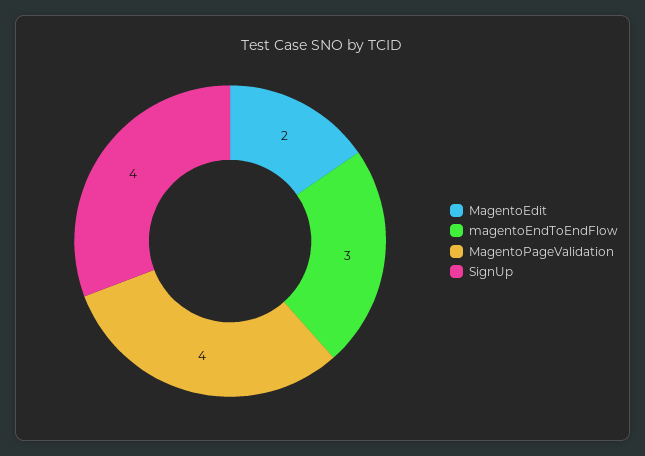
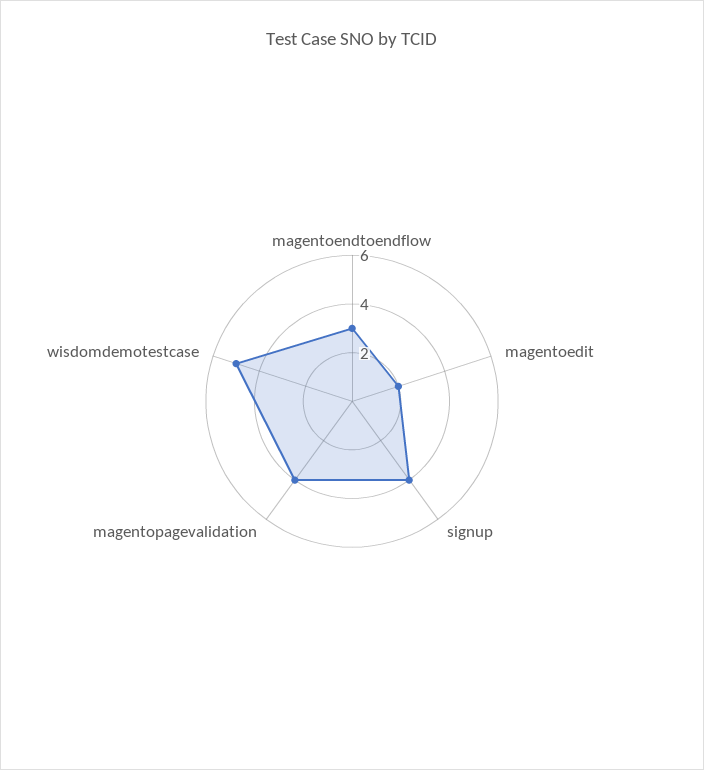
wisdomdemotestcase: none -> 5

